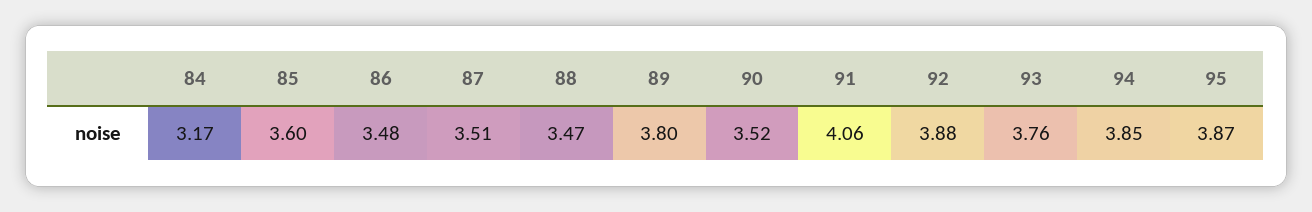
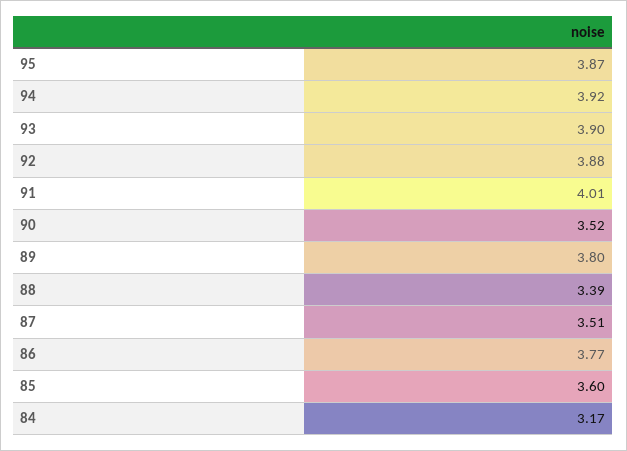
86: 3.48 -> 3.77
88: 3.47 -> 3.39
91: 4.06 -> 4.01
93: 3.76 -> 3.9
94: 3.85 -> 3.92

